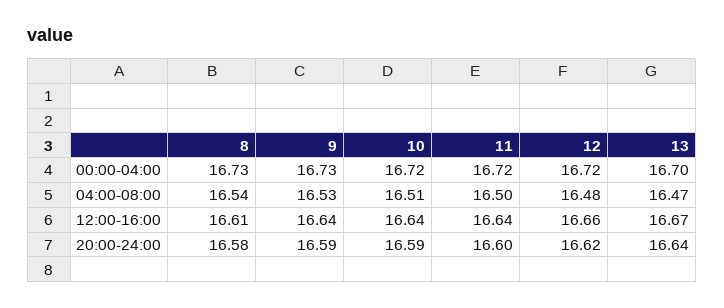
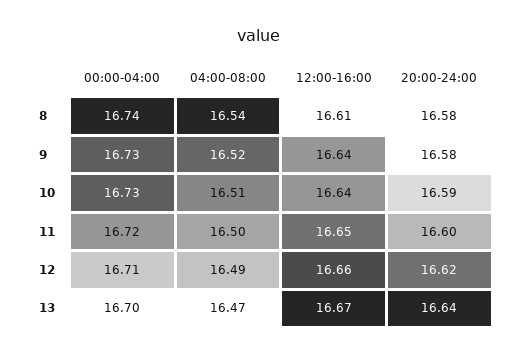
8, 00:00-04:00: 16.73 -> 16.74
10, 00:00-04:00: 16.72 -> 16.73
12, 00:00-04:00: 16.72 -> 16.71
9, 04:00-08:00: 16.53 -> 16.52
12, 04:00-08:00: 16.48 -> 16.49
11, 12:00-16:00: 16.64 -> 16.65
9, 20:00-24:00: 16.59 -> 16.58

